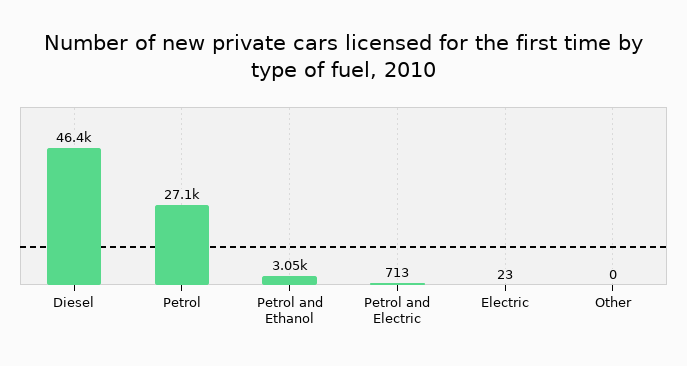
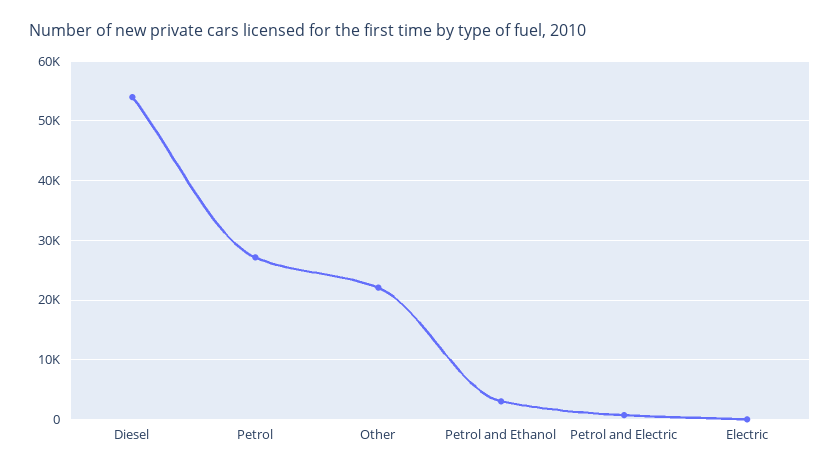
Diesel: 46400 -> 54000
Other: 0 -> 22000

